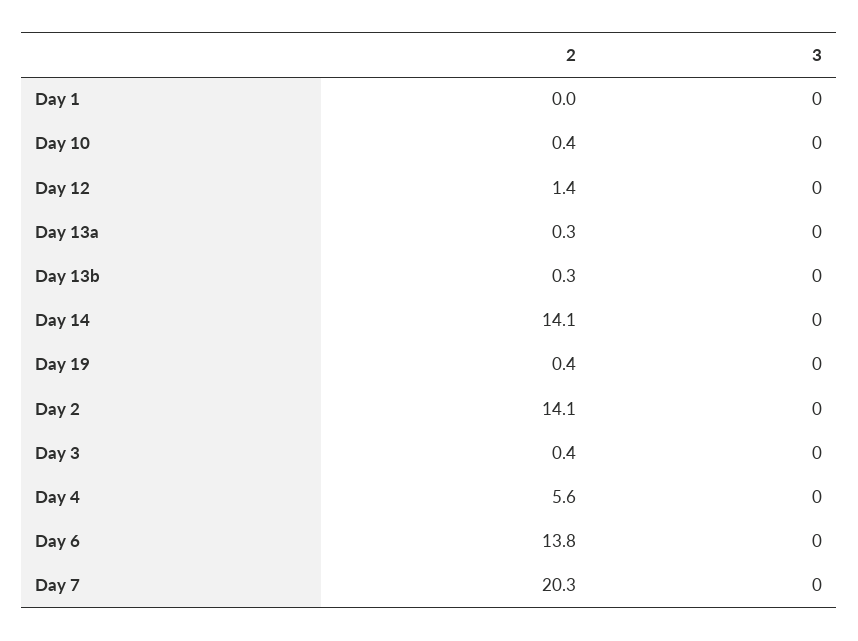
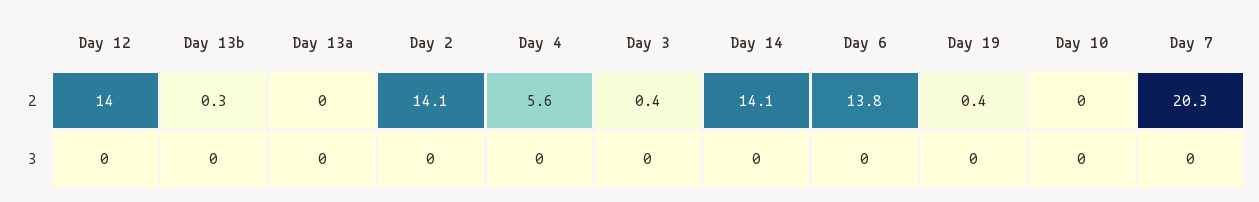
2, Day 1: 0 -> none
3, Day 1: 0 -> none
2, Day 10: 0.4 -> 0
2, Day 12: 1.4 -> 14
2, Day 13a: 0.3 -> 0

